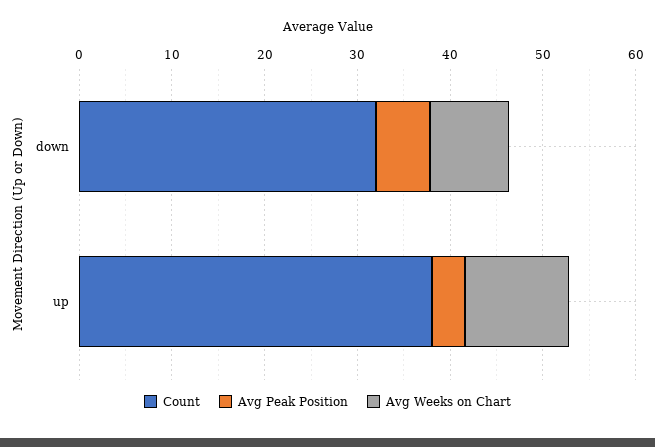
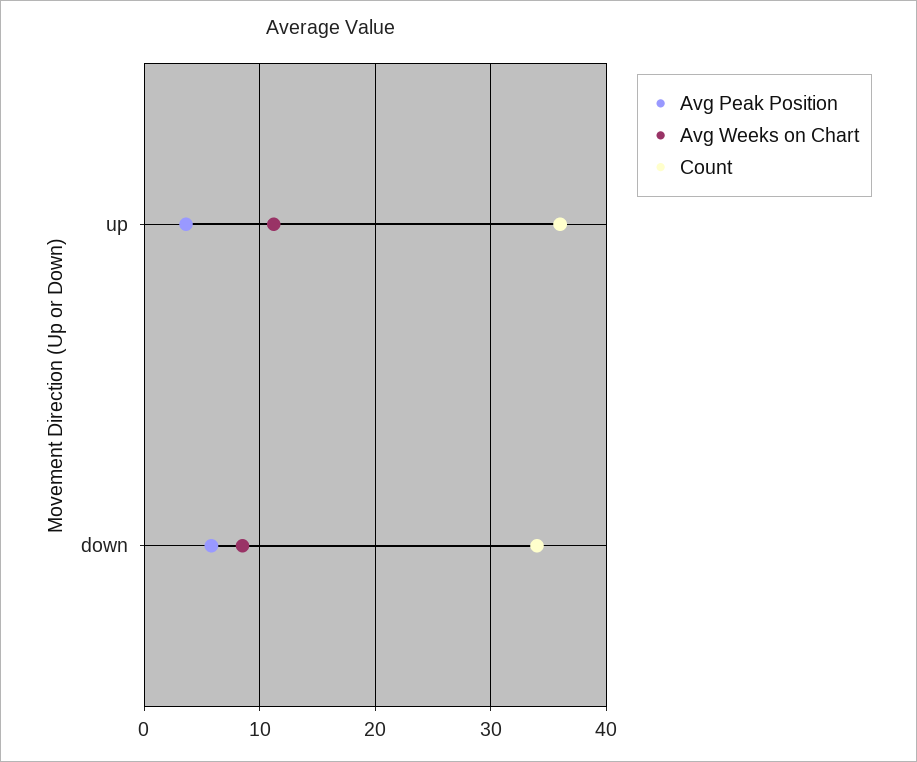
Count, down: 32 -> 34
Count, up: 38 -> 36

